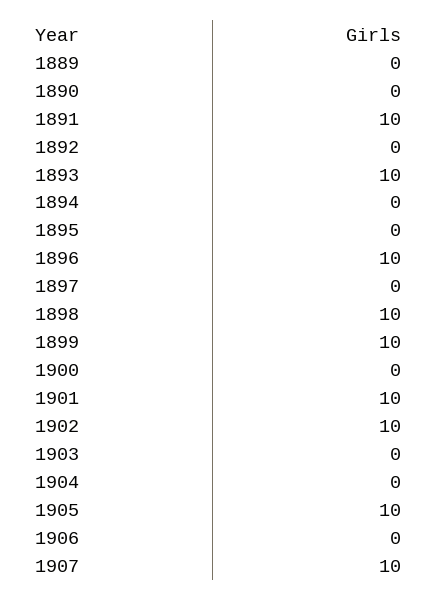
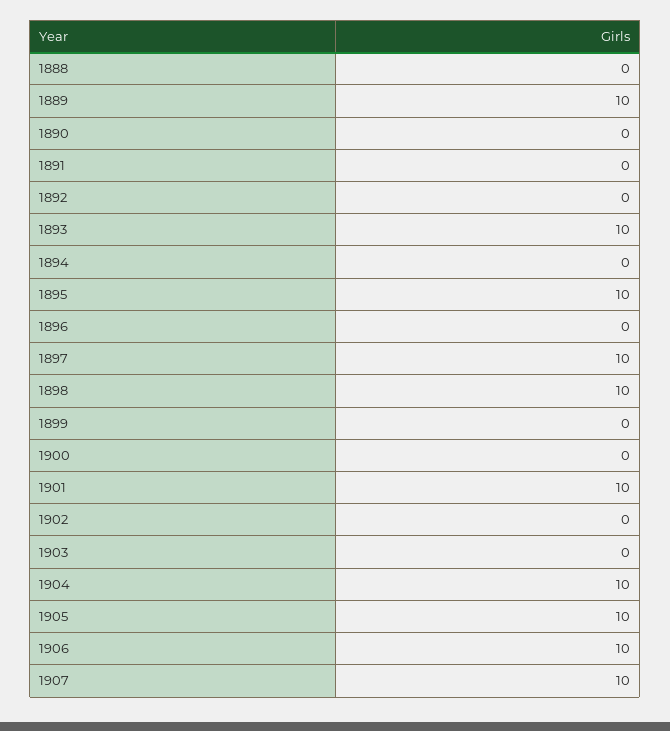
1889: 0 -> 10
1891: 10 -> 0
1895: 0 -> 10
1896: 10 -> 0
1897: 0 -> 10
1899: 10 -> 0
1902: 10 -> 0
1904: 0 -> 10
1906: 0 -> 10
1888: none -> 0

